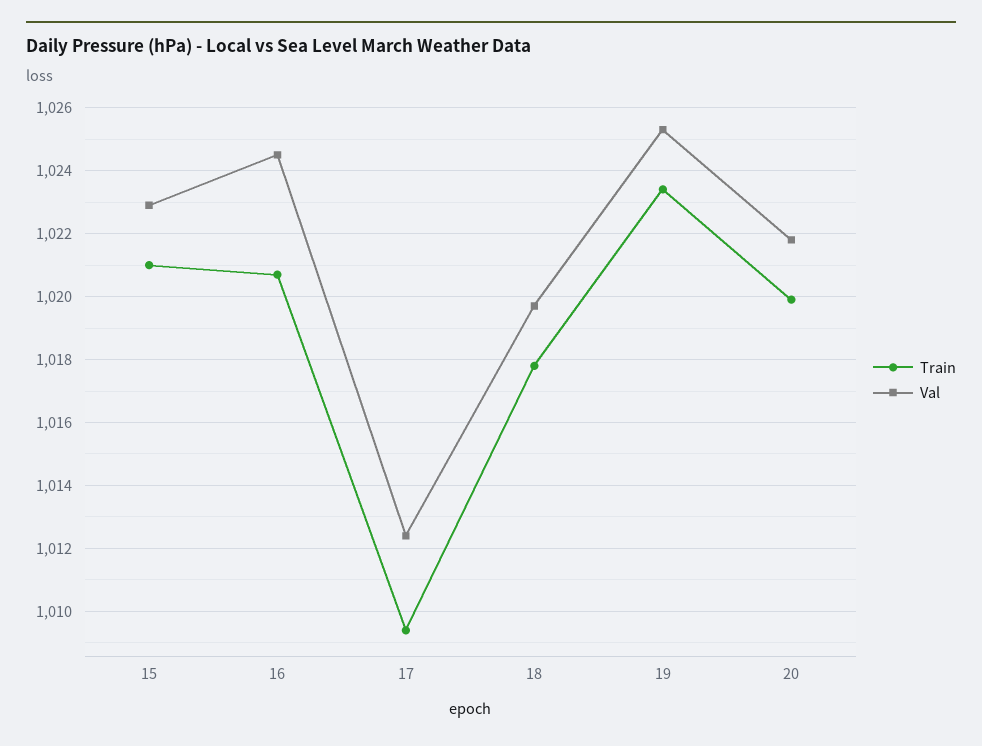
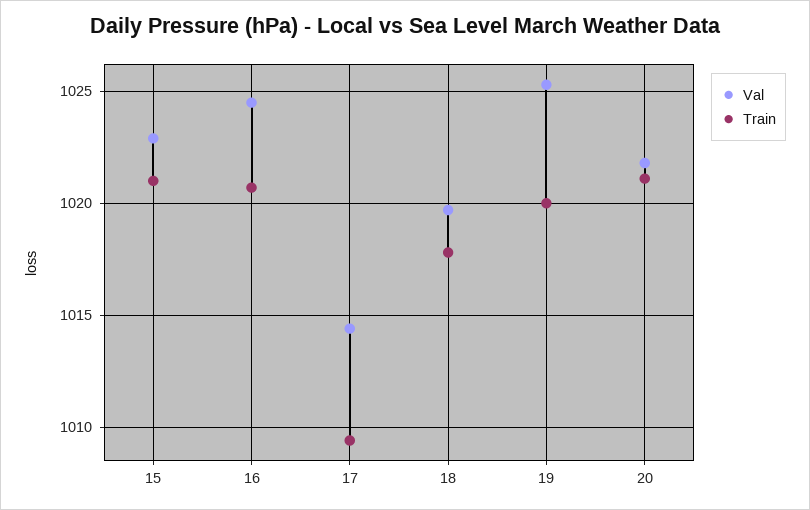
Val, 17: 1012.5 -> 1014.5
Train, 19: 1023.5 -> 1020
Train, 20: 1020 -> 1021

